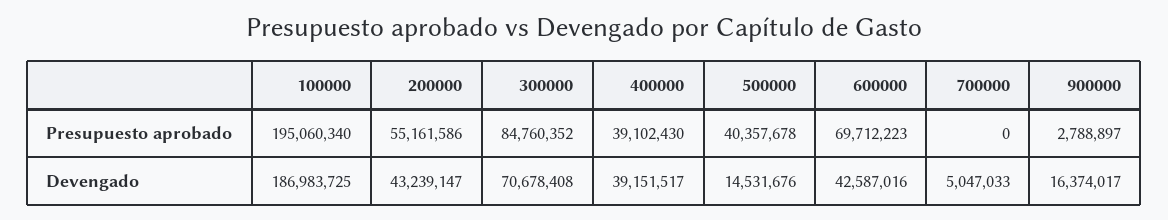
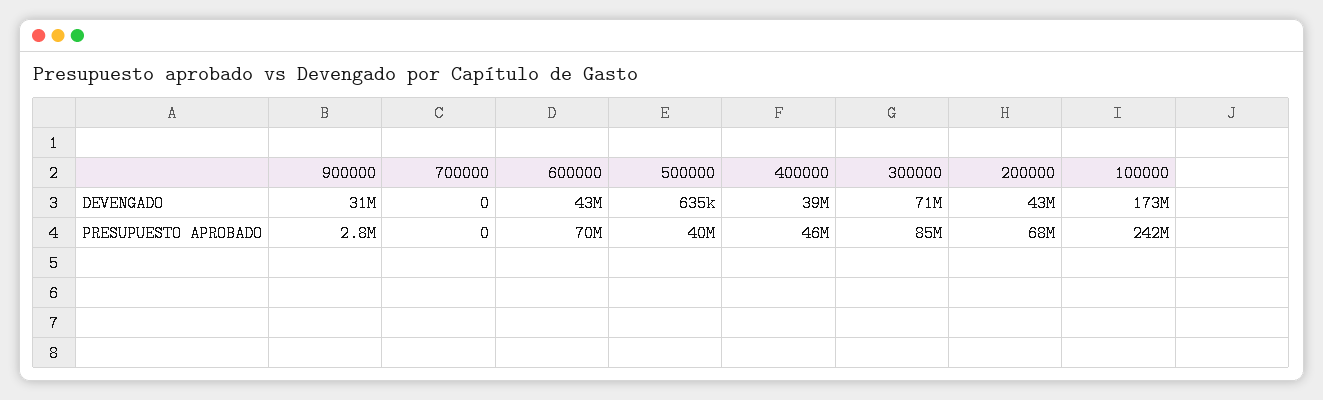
100000, Presupuesto aprobado: 195060340 -> 242000000
200000, Presupuesto aprobado: 55161586 -> 68000000
400000, Presupuesto aprobado: 39102430 -> 46000000
100000, Devengado: 186983725 -> 173000000
500000, Devengado: 14531676 -> 635000
700000, Devengado: 5047033 -> 0
900000, Devengado: 16374017 -> 31000000

